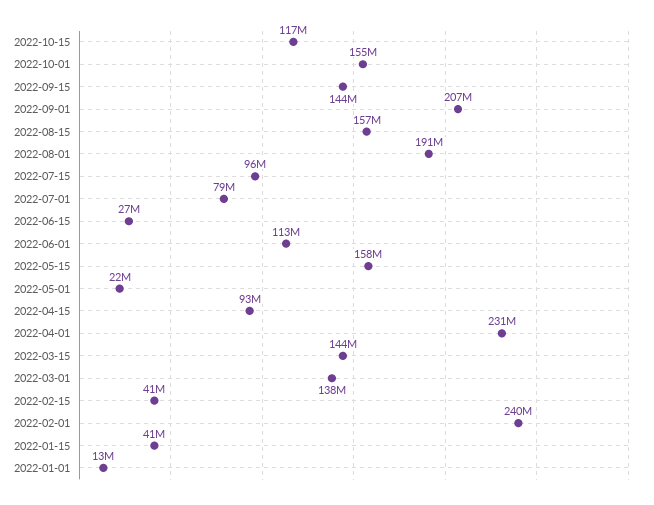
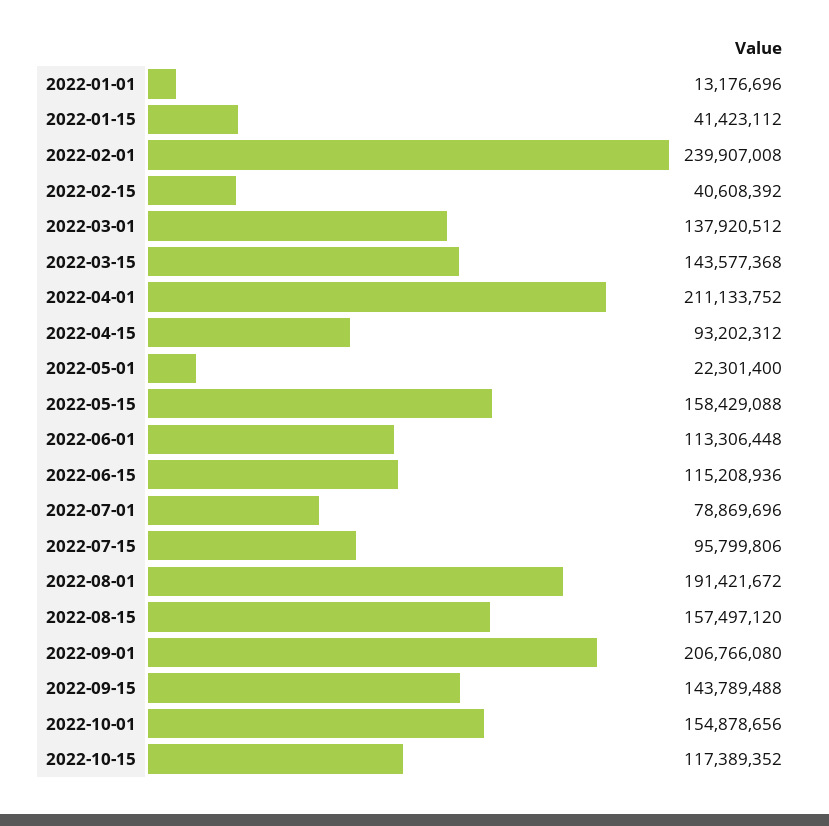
2022-06-15: 27000000 -> 115208936
2022-04-01: 231000000 -> 211133752

